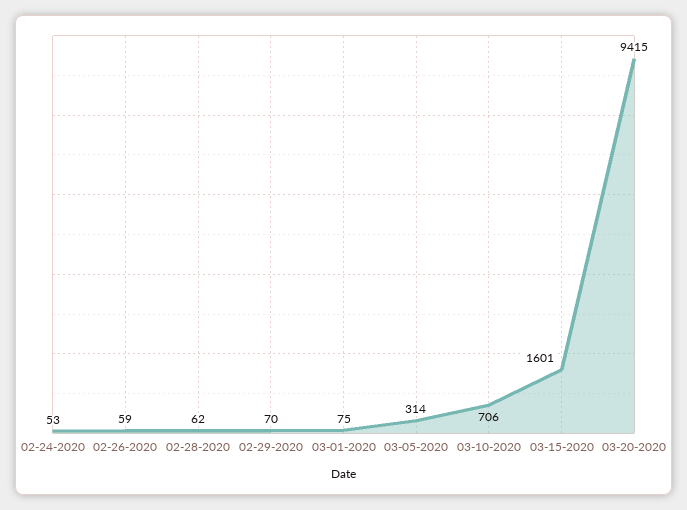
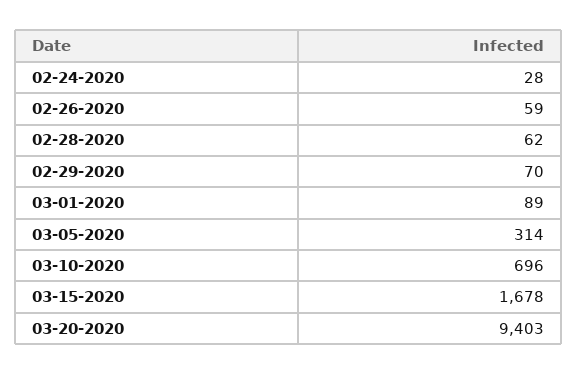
02-24-2020: 53 -> 28
03-01-2020: 75 -> 89
03-10-2020: 706 -> 696
03-15-2020: 1601 -> 1678
03-20-2020: 9415 -> 9403

